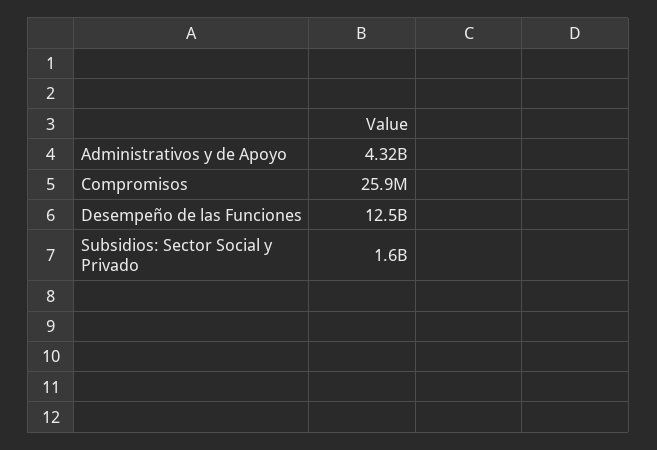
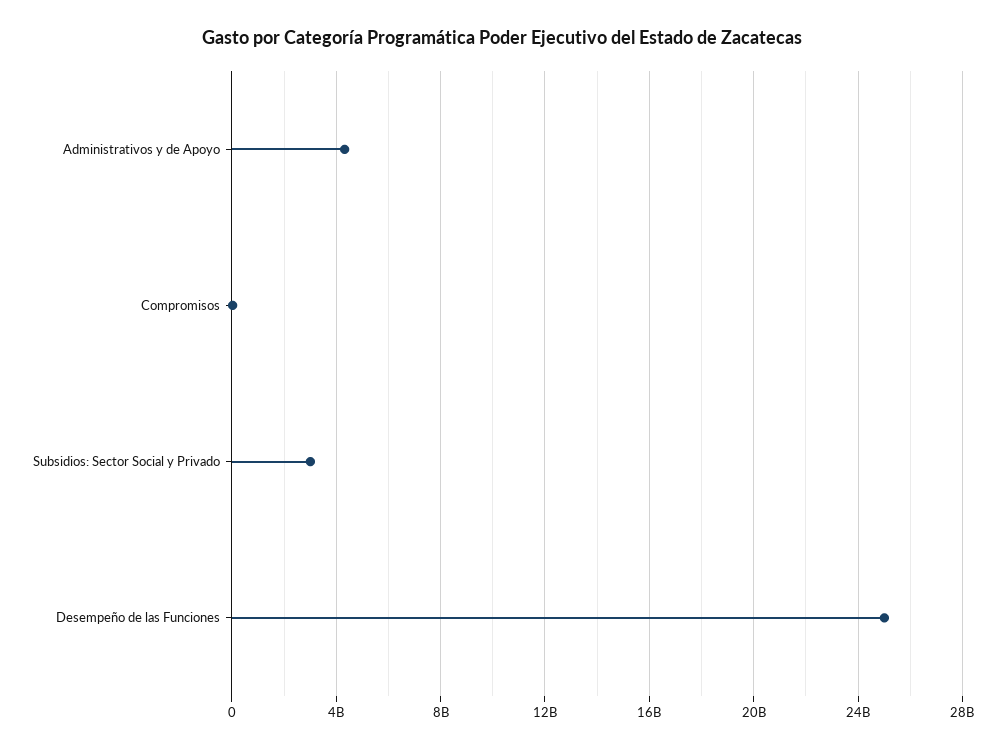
Desempeño de las Funciones: 12500000000 -> 25000000000
Subsidios: Sector Social y Privado: 1600000000 -> 3000000000

